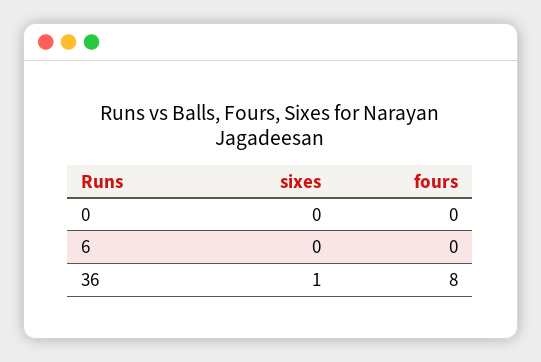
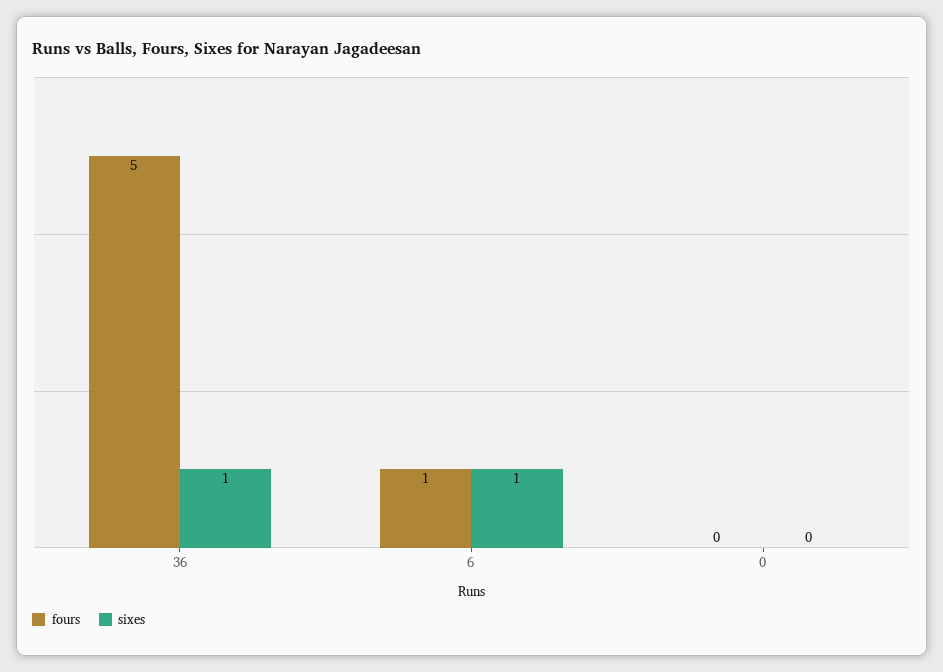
sixes, 6: 0 -> 1
fours, 6: 0 -> 1
fours, 36: 8 -> 5

